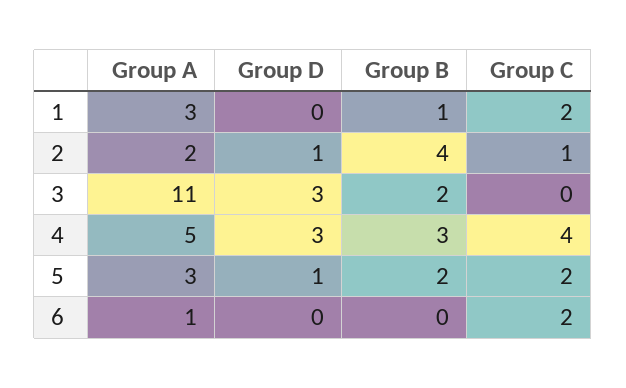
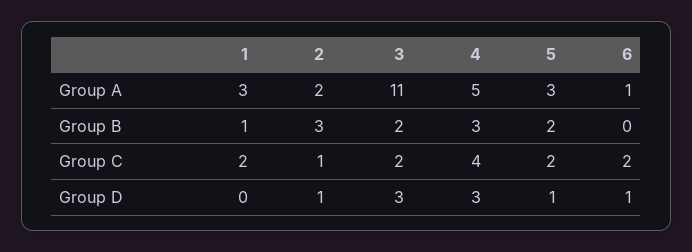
Group B, 2: 4 -> 3
Group C, 3: 0 -> 2
Group D, 6: 0 -> 1

